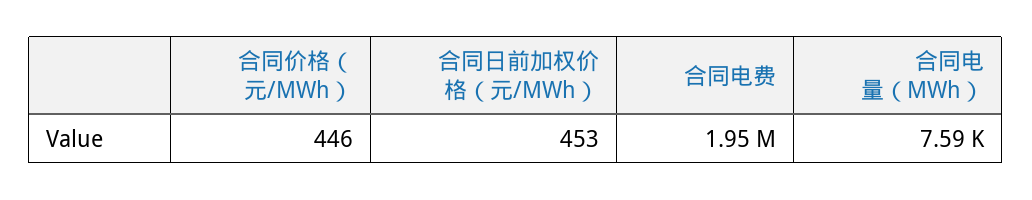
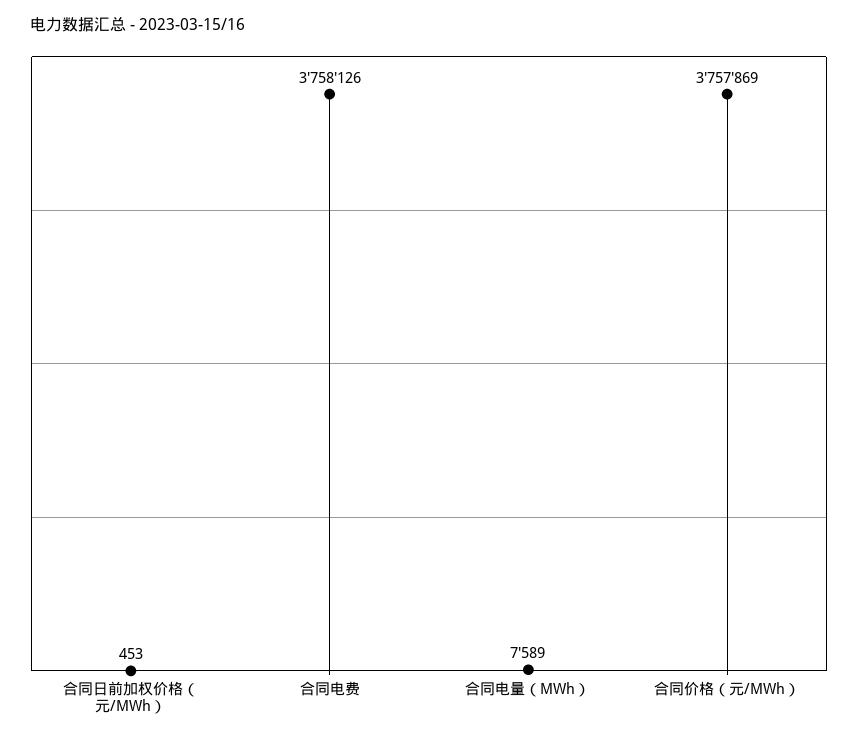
合同价格（元/MWh）: 446 -> 3757869
合同电费: 1950000 -> 3758126

